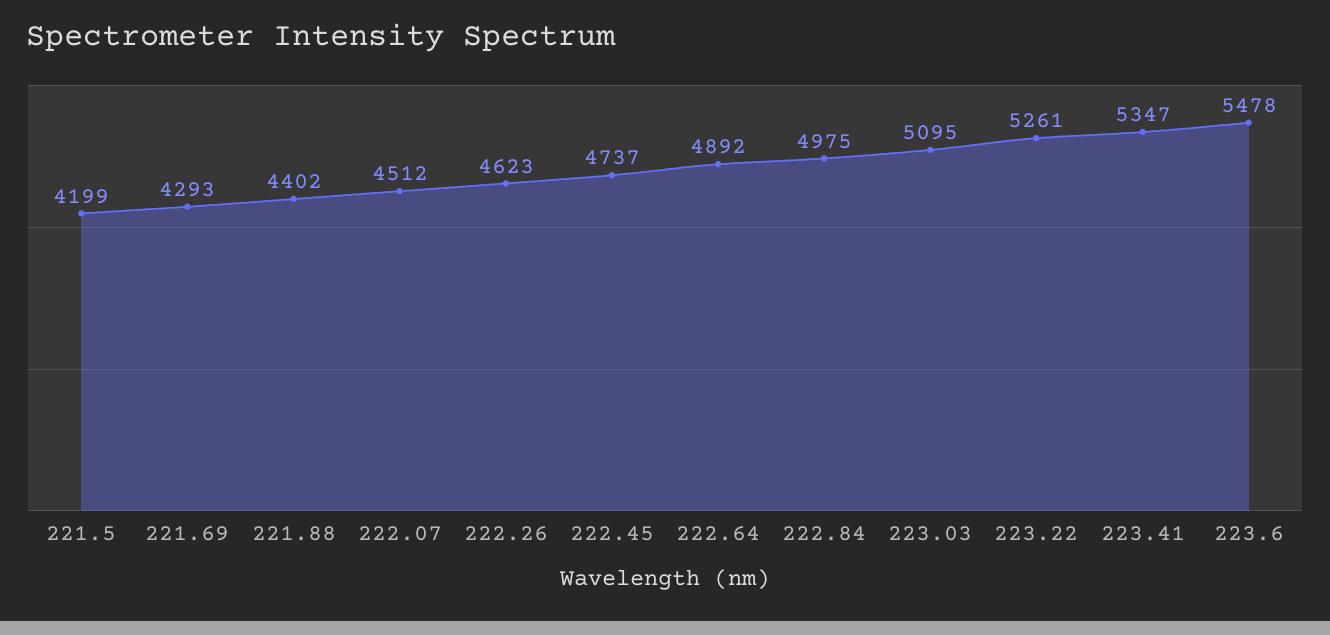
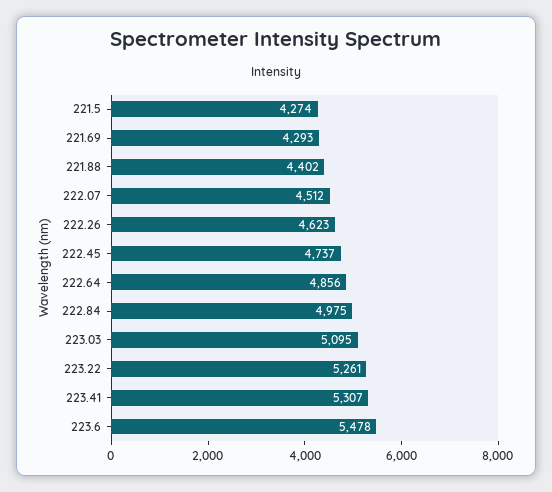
221.5: 4199 -> 4274
222.64: 4892 -> 4856
223.41: 5347 -> 5307

